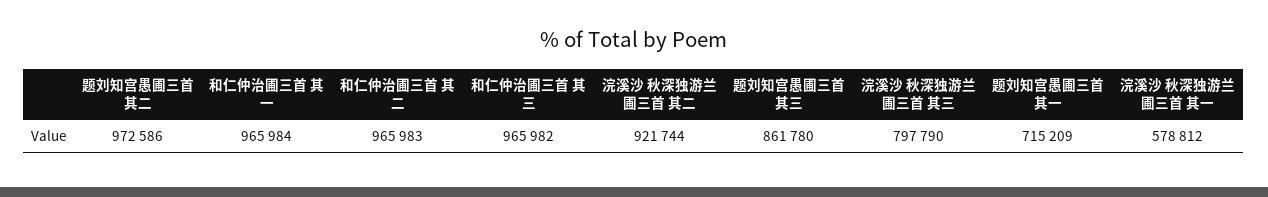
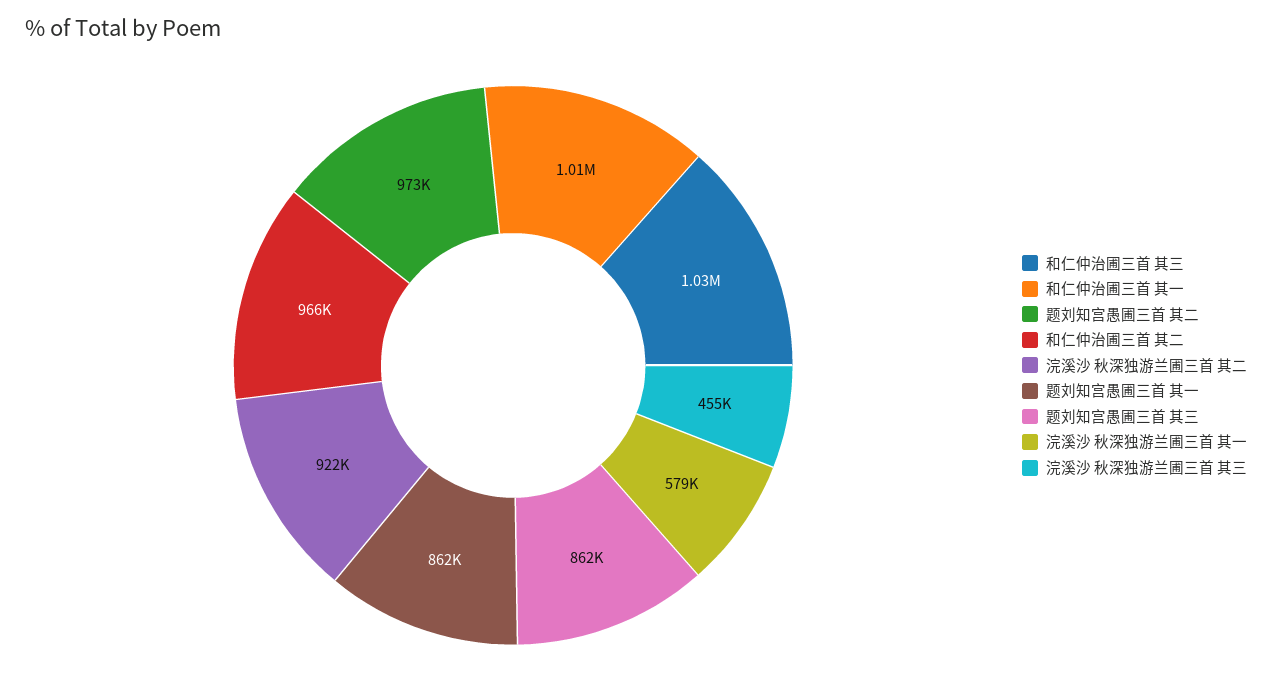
和仁仲治圃三首 其一: 965984 -> 1010000
和仁仲治圃三首 其三: 965982 -> 1030000
浣溪沙 秋深独游兰圃三首 其三: 797790 -> 455000
题刘知宫愚圃三首 其一: 715209 -> 862000

